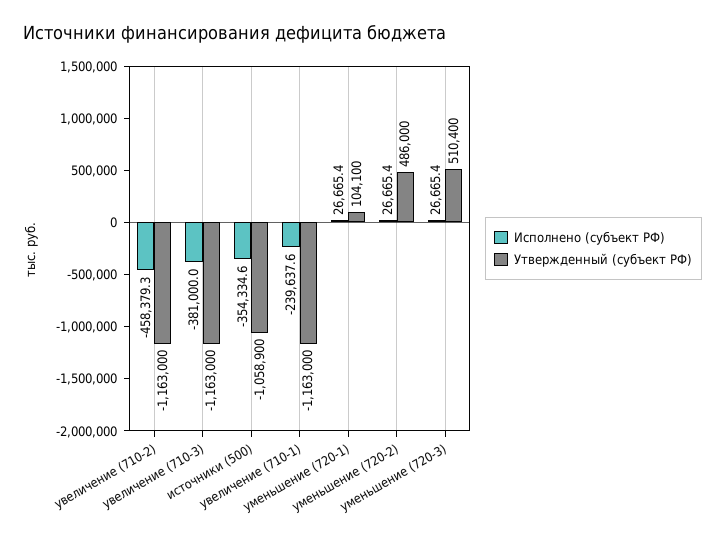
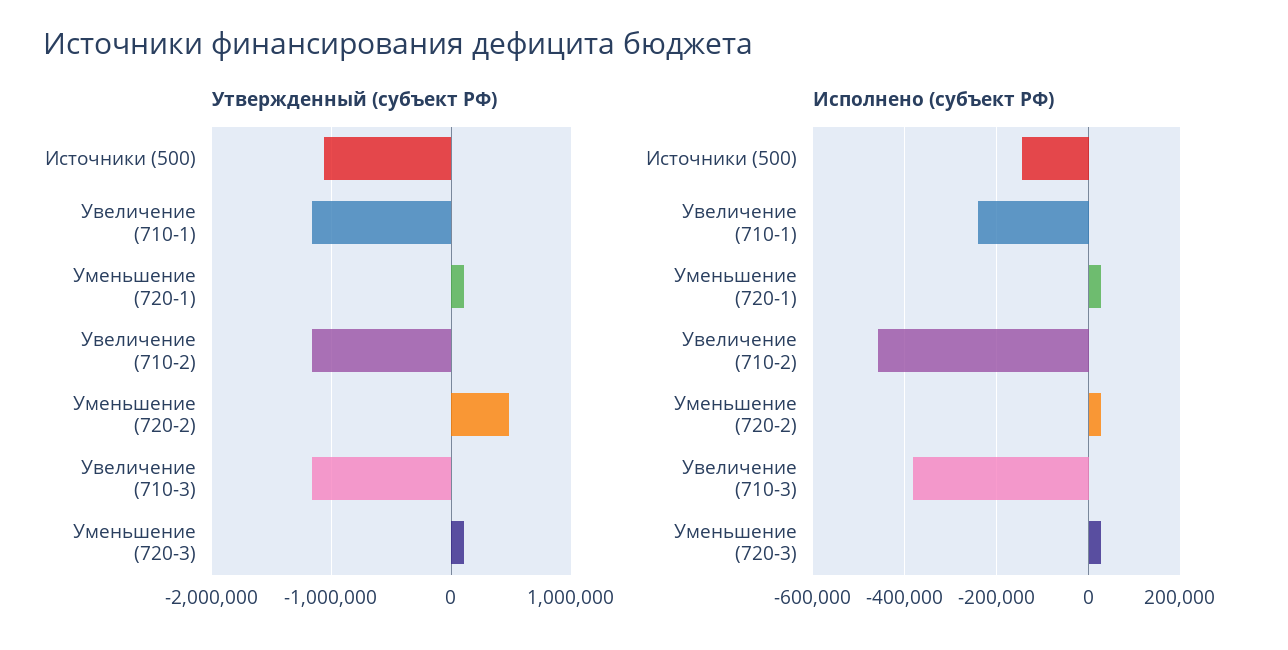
Исполнено (субъект РФ), источники (500): -354334.6 -> -140000
Утвержденный (субъект РФ), уменьшение (720-3): 510400 -> 100000

